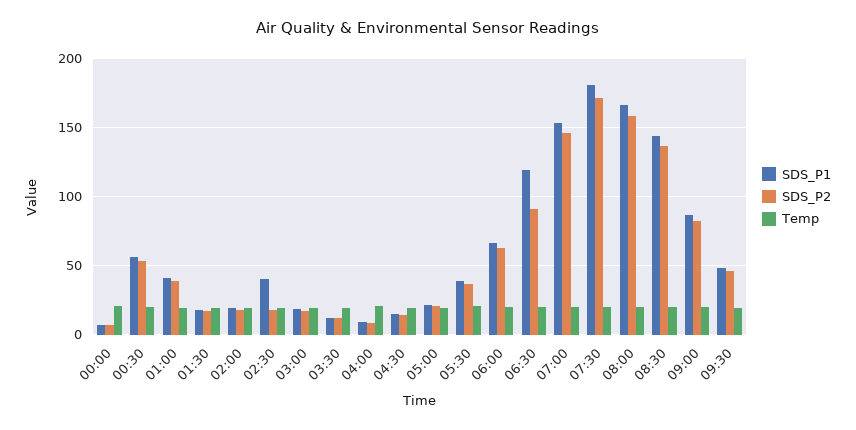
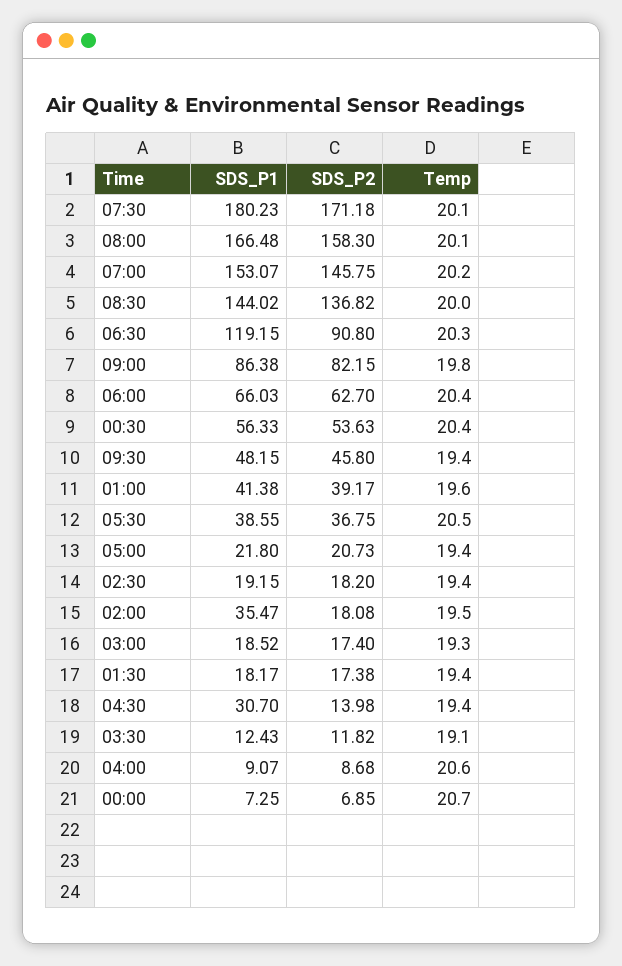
SDS_P1, 02:00: 20 -> 35.47
SDS_P1, 02:30: 40 -> 19.15
SDS_P1, 04:30: 15 -> 30.7

